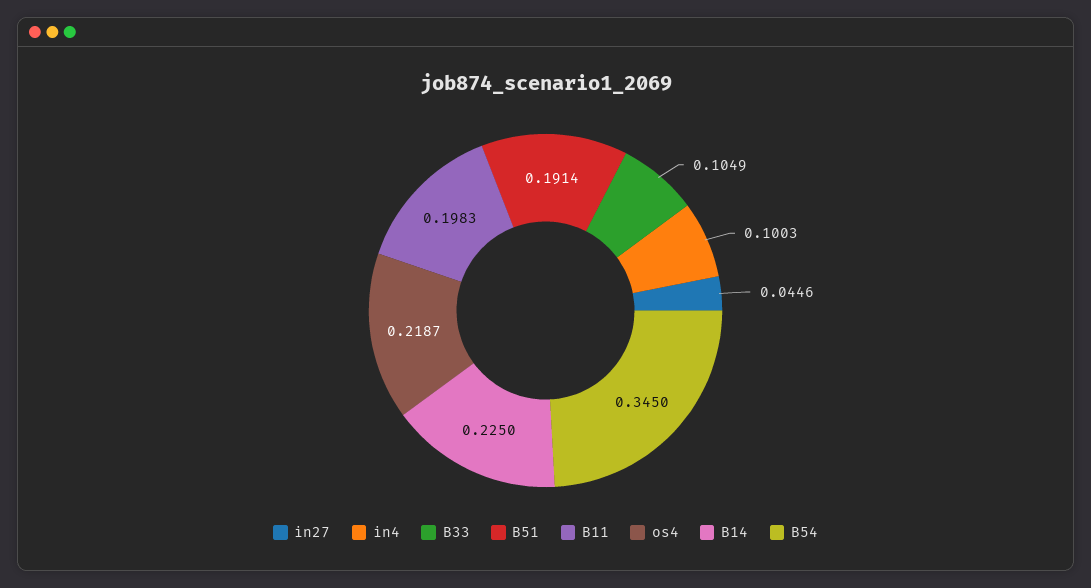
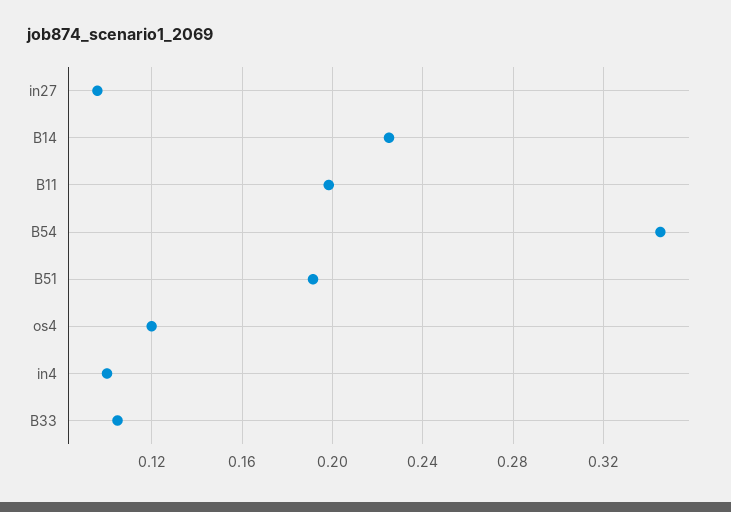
in27: 0.0446 -> 0.095
os4: 0.2187 -> 0.12

